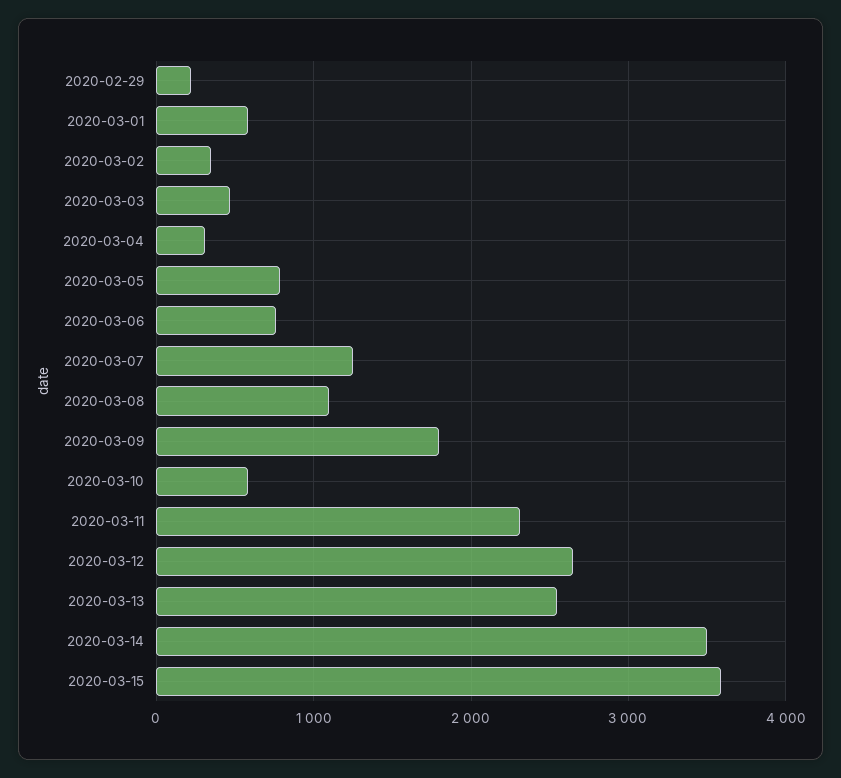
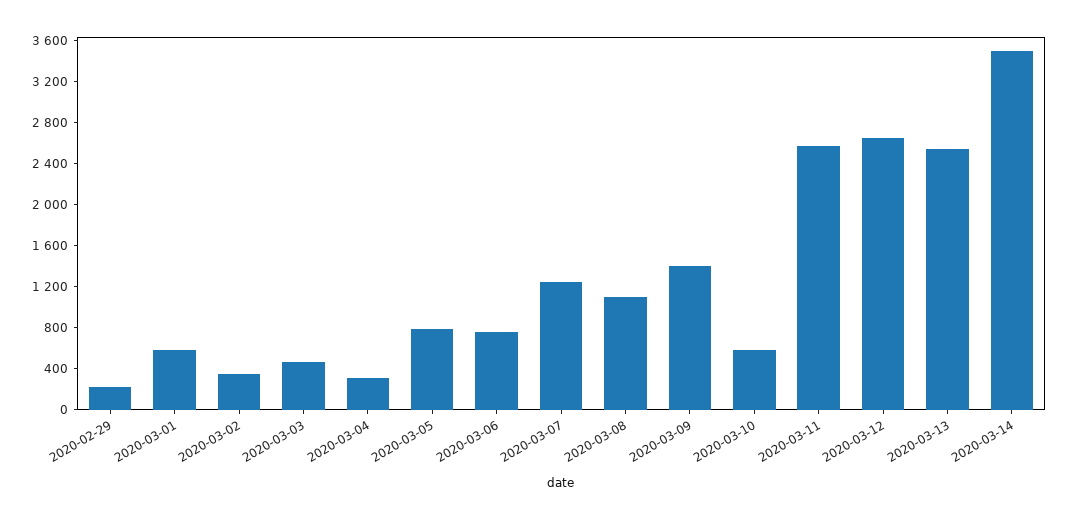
2020-03-09: 1800 -> 1400
2020-03-11: 2300 -> 2600
2020-03-15: 3600 -> none

